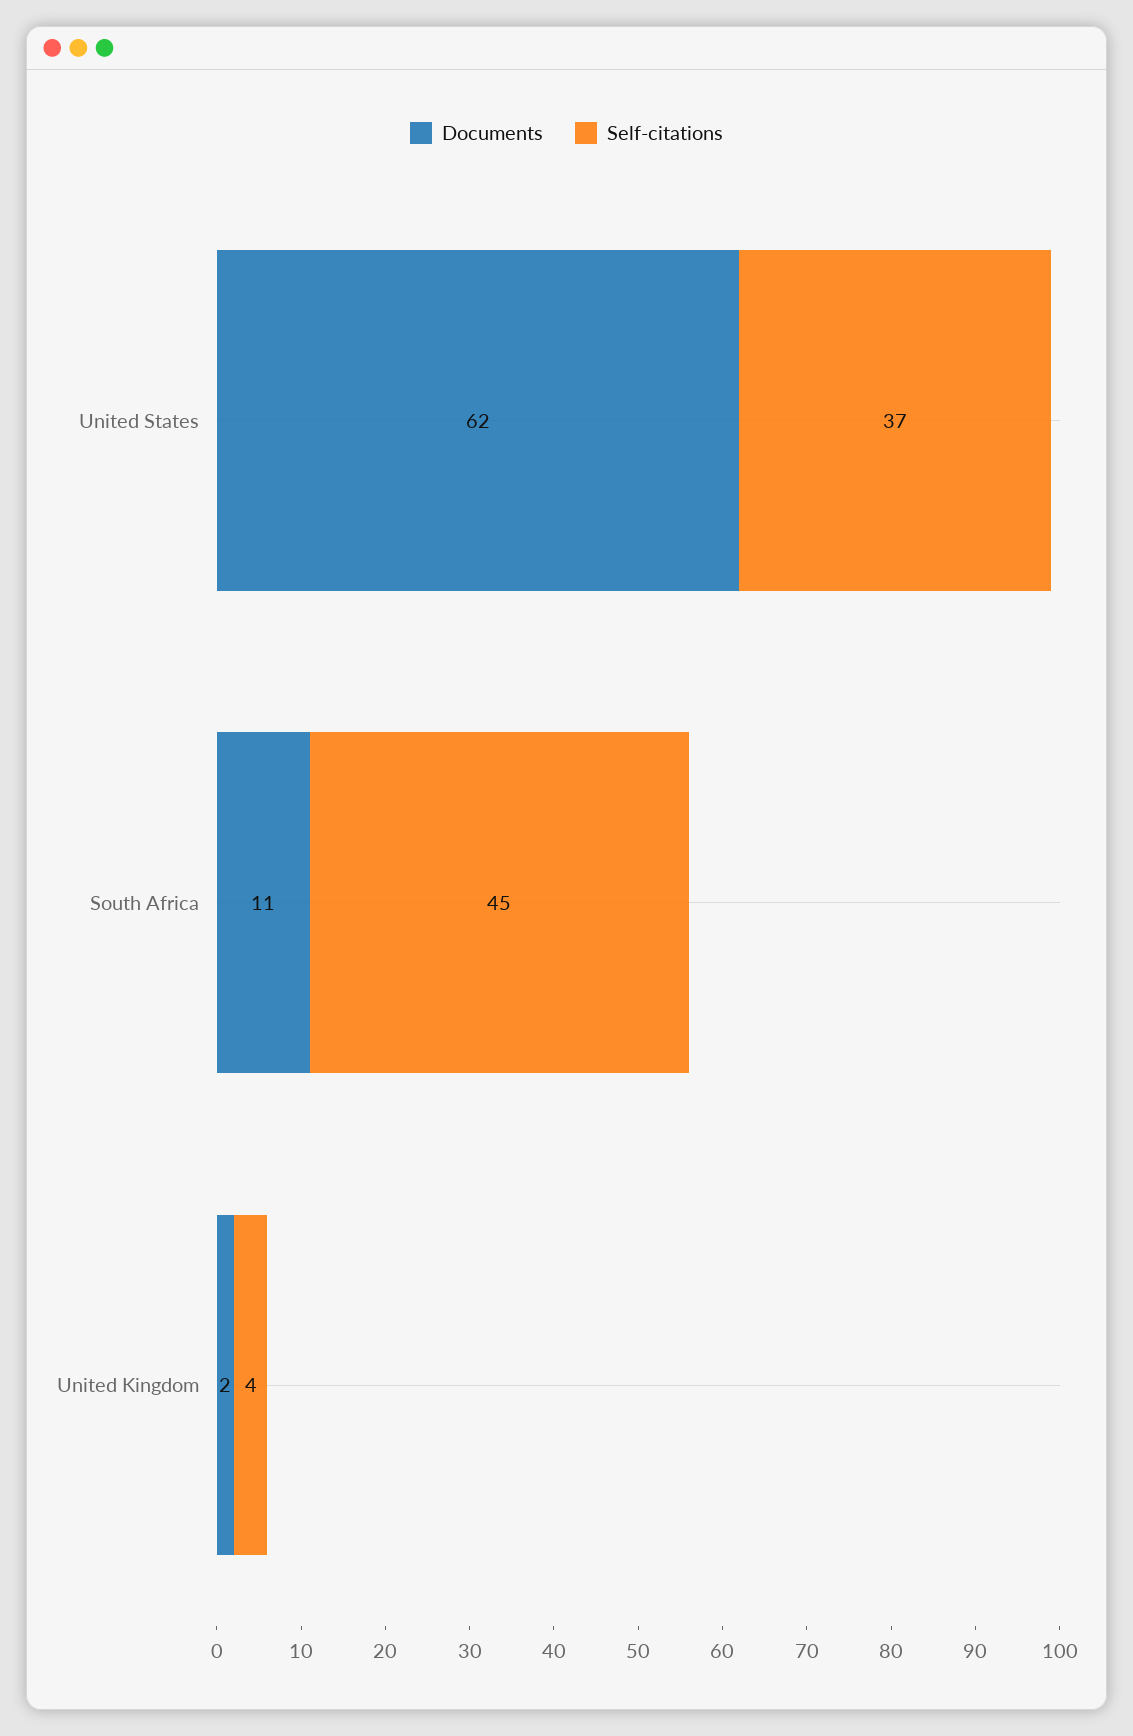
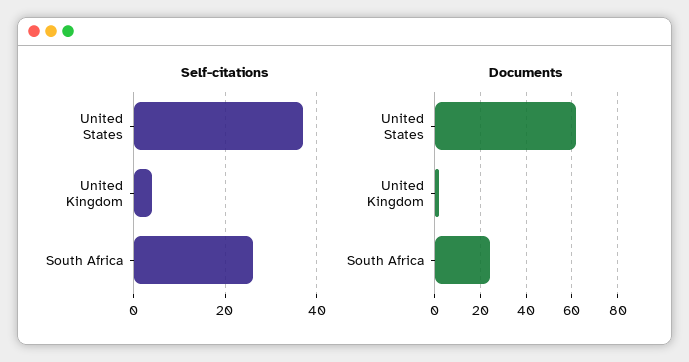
Documents, South Africa: 11 -> 25
Self-citations, South Africa: 45 -> 25

